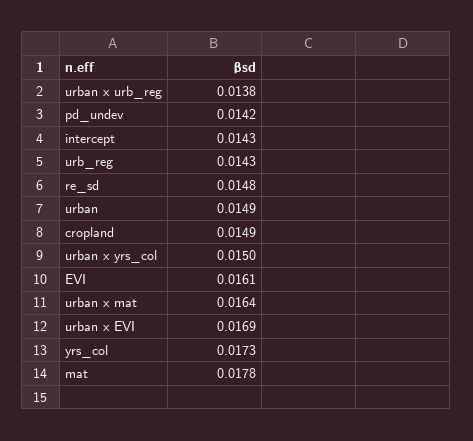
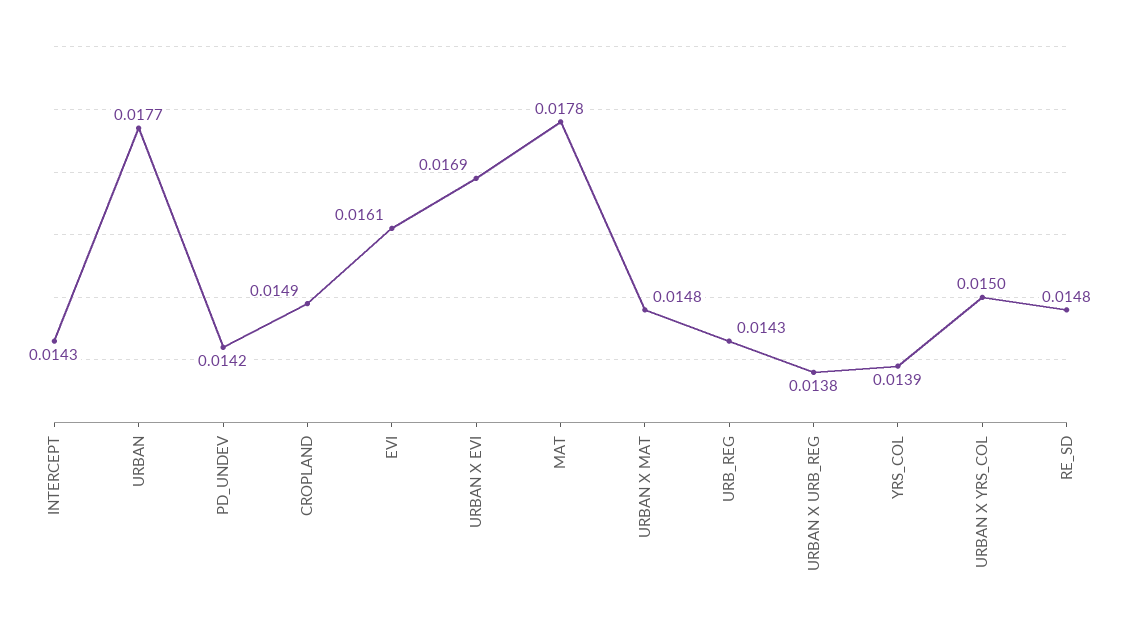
urban: 0.0149 -> 0.0177
urban x mat: 0.0164 -> 0.0148
yrs_col: 0.0173 -> 0.0139

